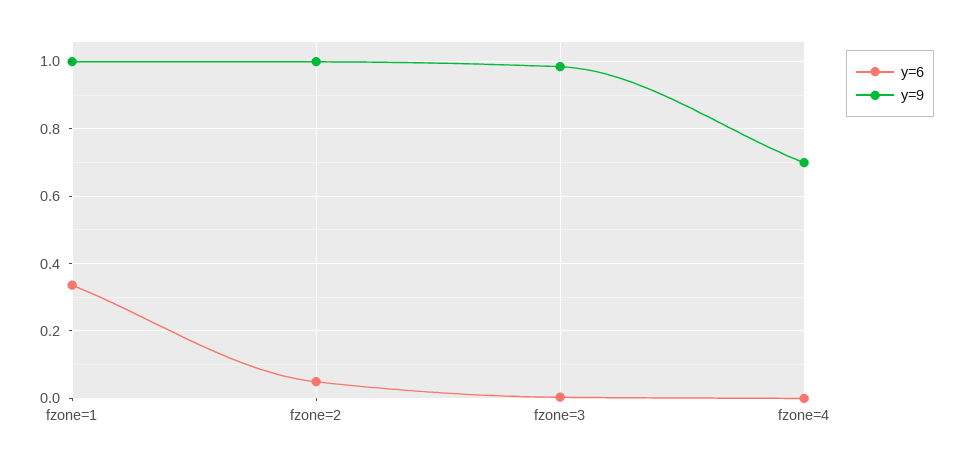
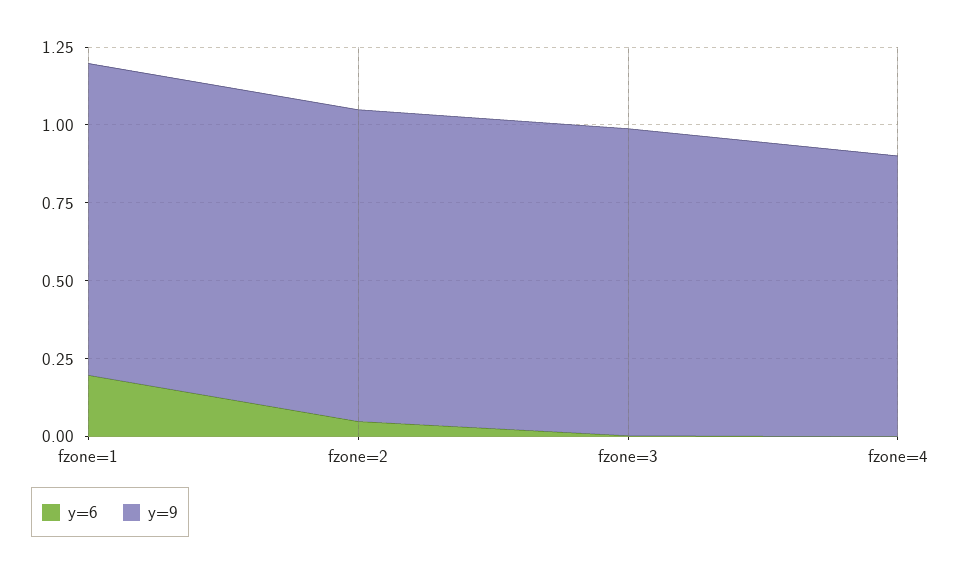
y=6, fzone=1: 0.34 -> 0.2
y=9, fzone=4: 0.7 -> 0.9

